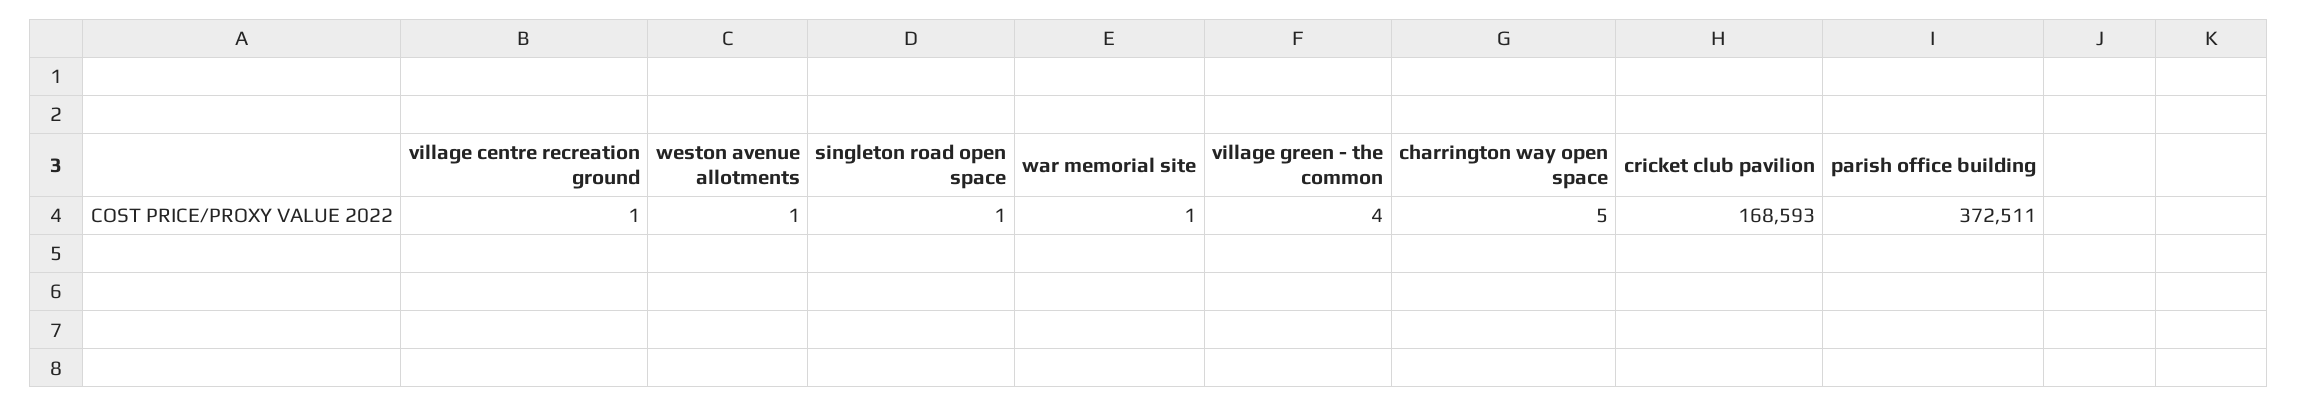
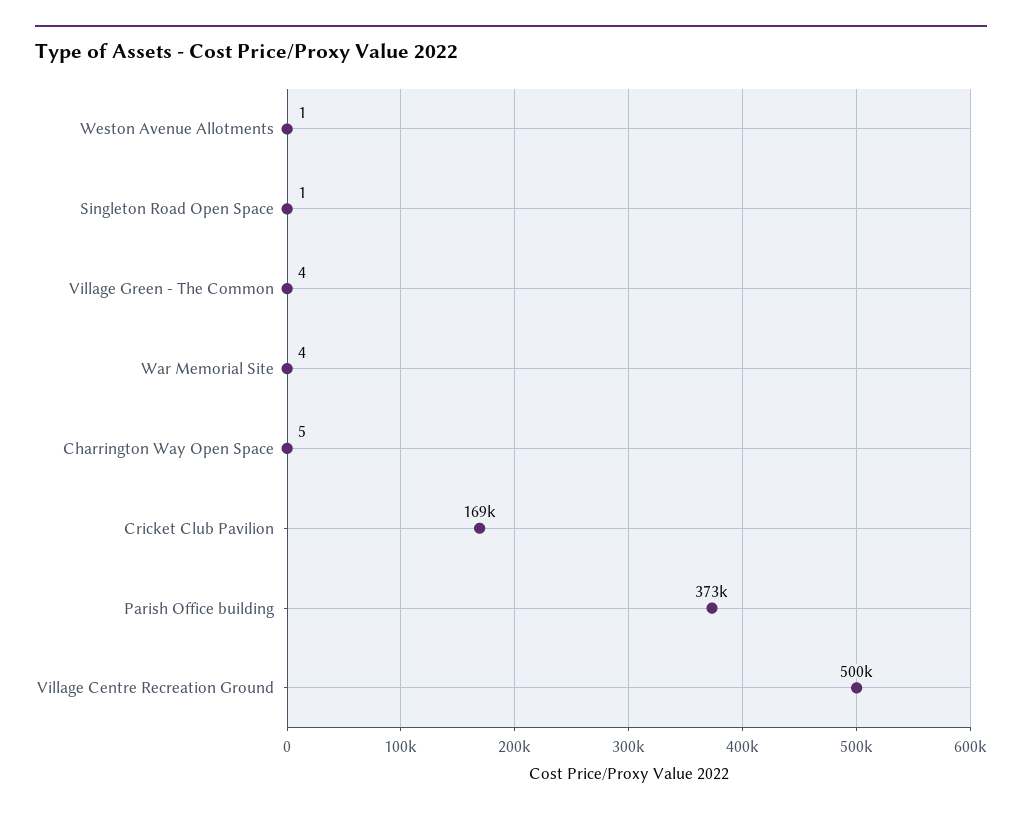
village centre recreation ground: 1 -> 500000
war memorial site: 1 -> 4

